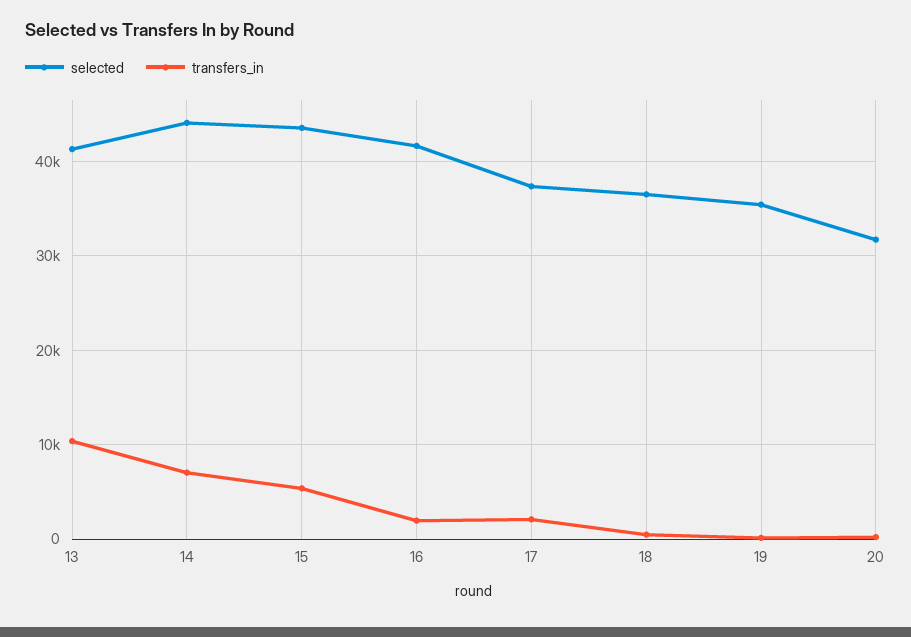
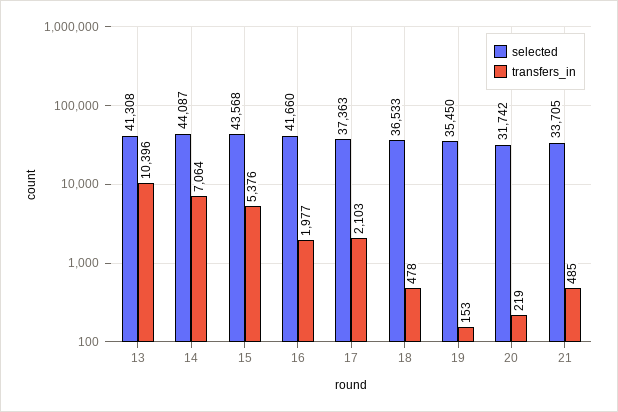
selected, 21: none -> 33705
transfers_in, 21: none -> 485

